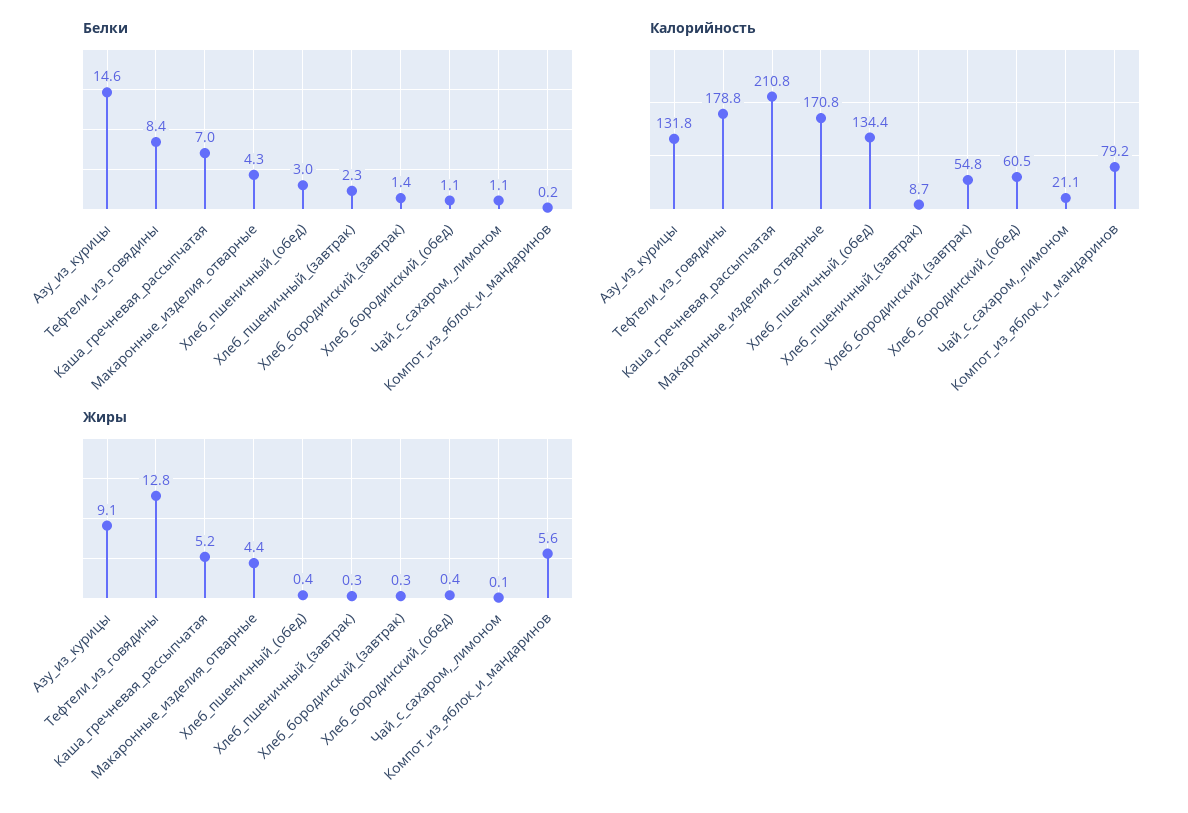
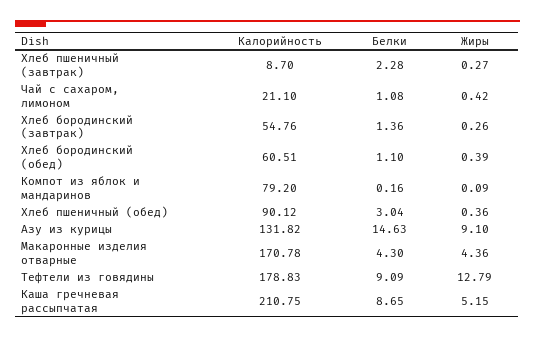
Белки, Тефтели_из_говядины: 8.4 -> 9.09
Белки, Каша_гречневая_рассыпчатая: 7 -> 8.65
Калорийность, Хлеб_пшеничный_(обед): 134.4 -> 90.12
Жиры, Чай_с_сахаром,_лимоном: 0.1 -> 0.42
Жиры, Компот_из_яблок_и_мандаринов: 5.6 -> 0.09

